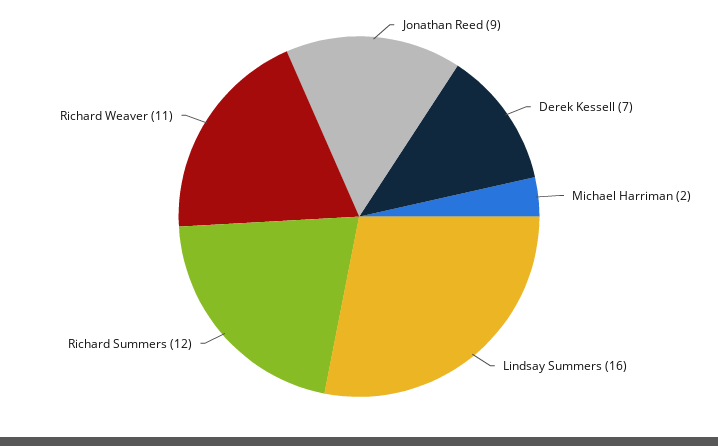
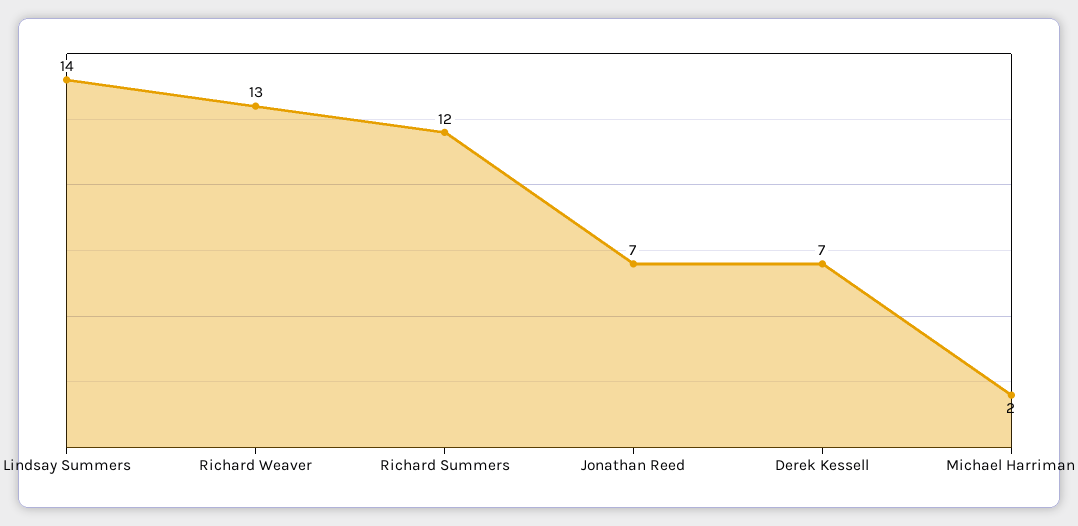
Jonathan Reed: 9 -> 7
Lindsay Summers: 16 -> 14
Richard Weaver: 11 -> 13

